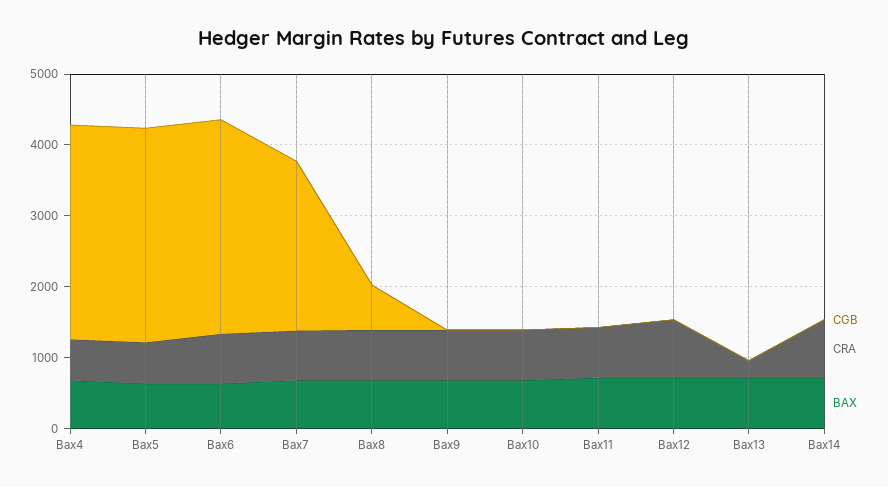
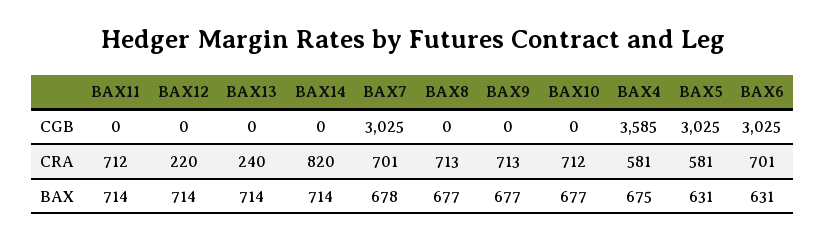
CGB, Bax4: 3000 -> 3585
CGB, Bax7: 2400 -> 3025
CGB, Bax8: 600 -> 0
CRA, Bax12: 800 -> 220

